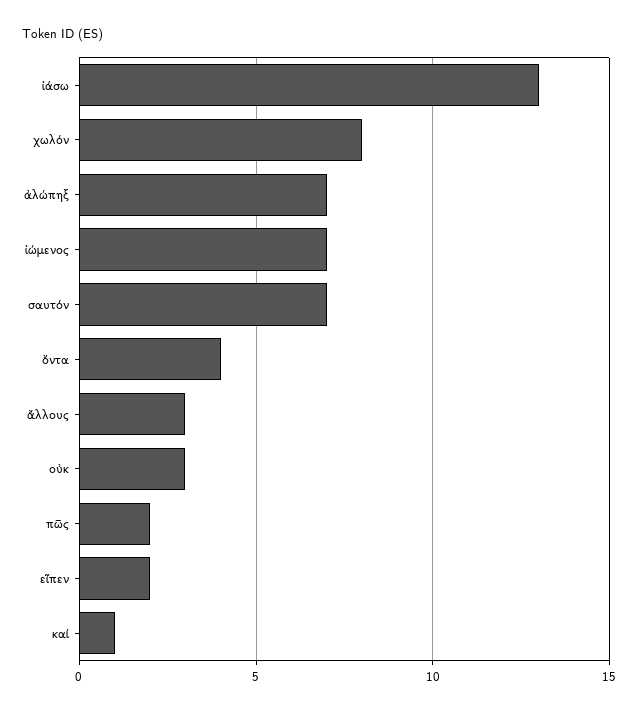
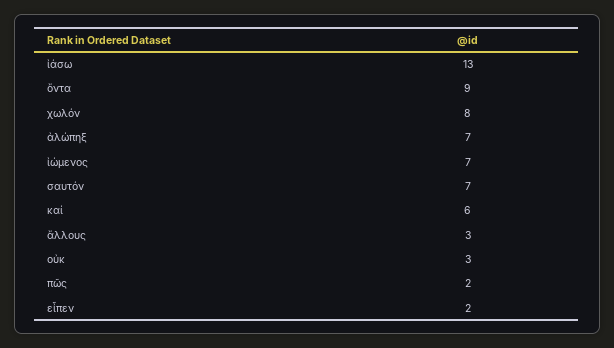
ὄντα: 4 -> 9
καί: 1 -> 6

